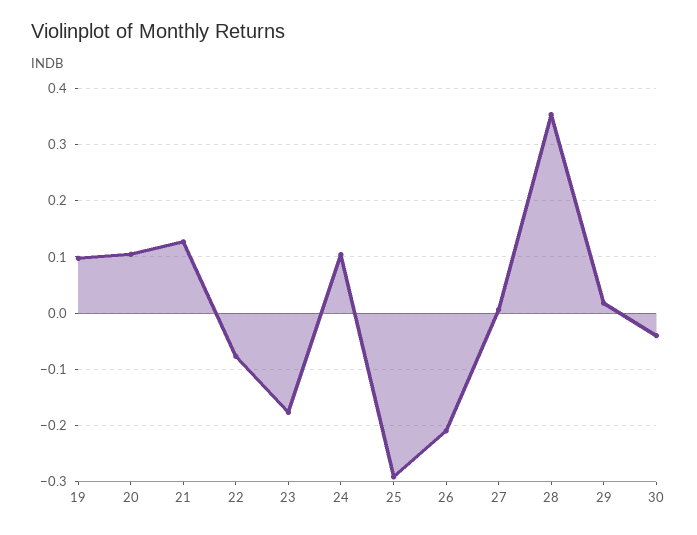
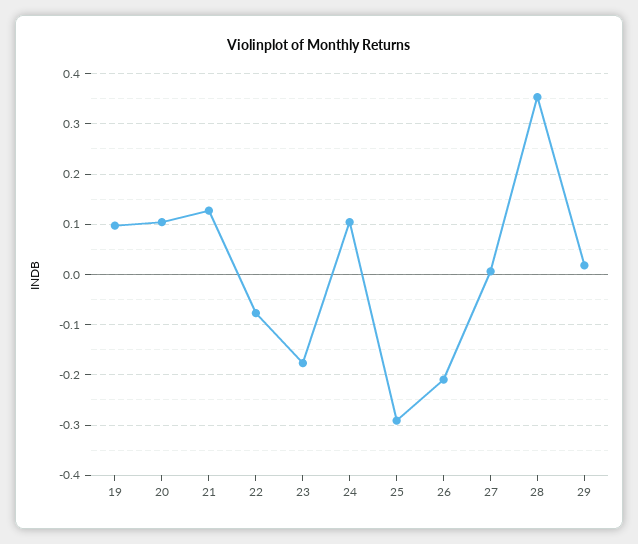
30: -0.04 -> none

